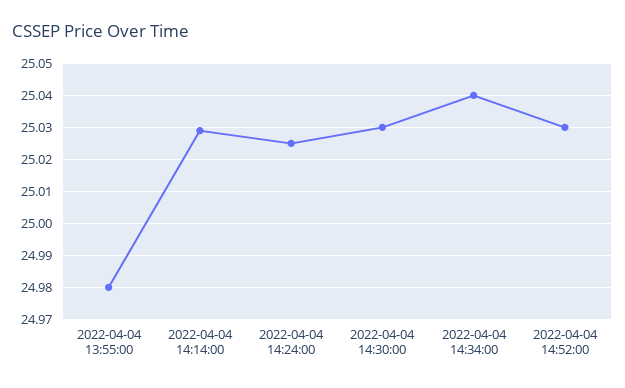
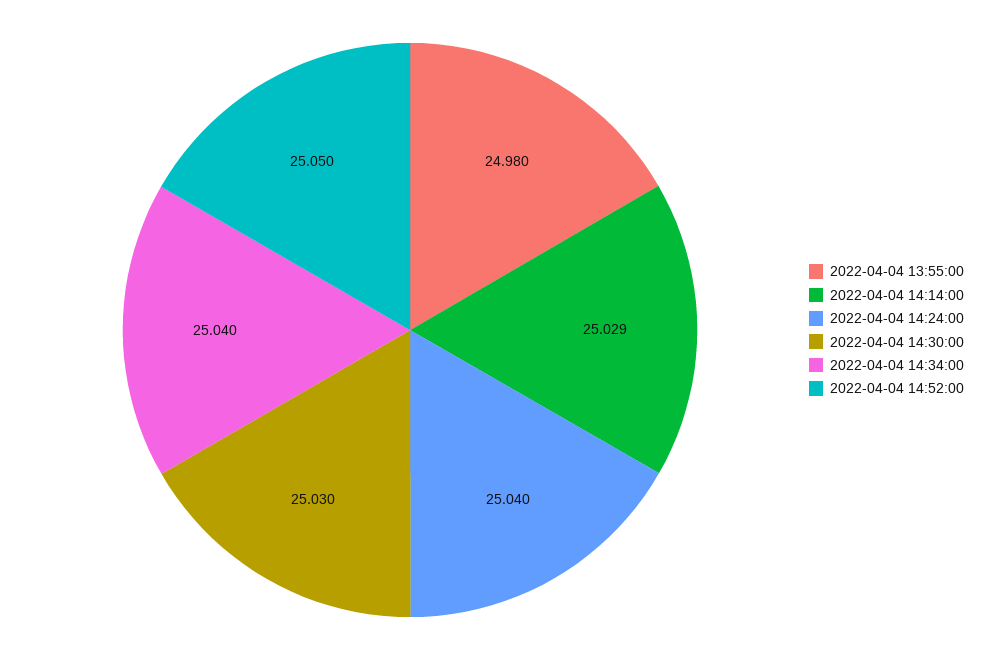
2022-04-04 14:24:00: 25.025 -> 25.04
2022-04-04 14:52:00: 25.03 -> 25.05

